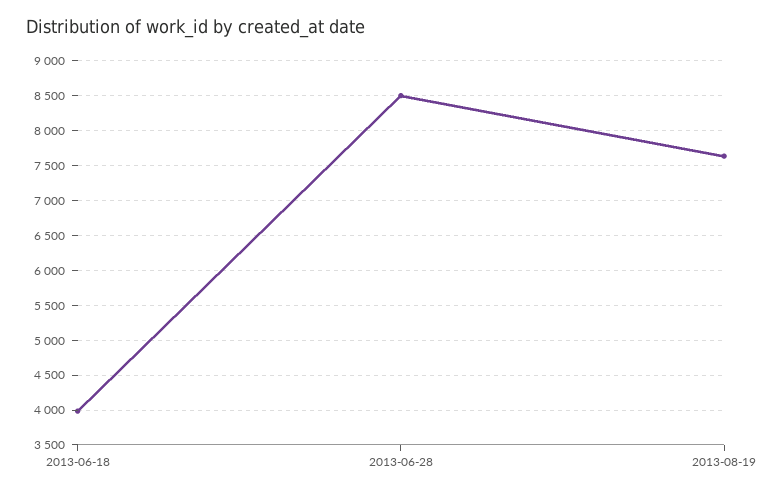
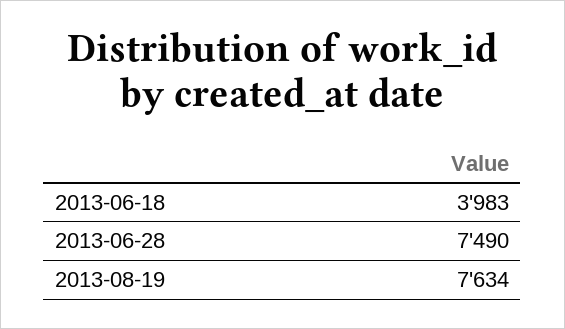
2013-06-28: 8500 -> 7490

